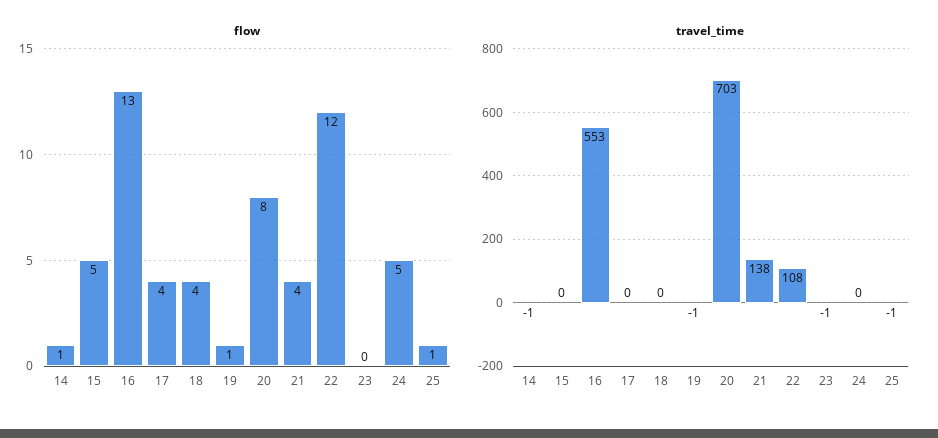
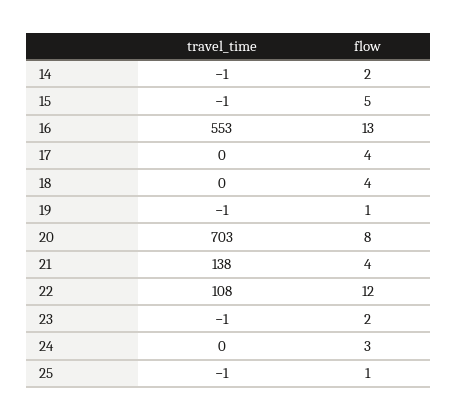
flow, 14: 1 -> 2
flow, 23: 0 -> 2
flow, 24: 5 -> 3
travel_time, 15: 0 -> -1

